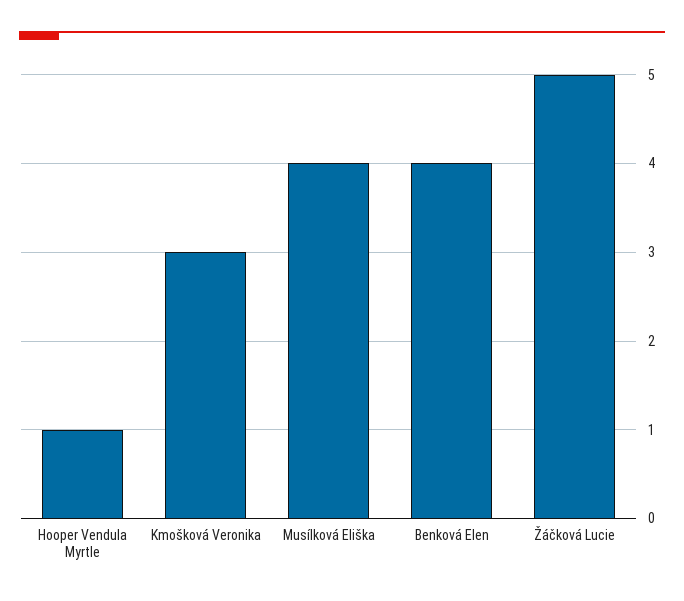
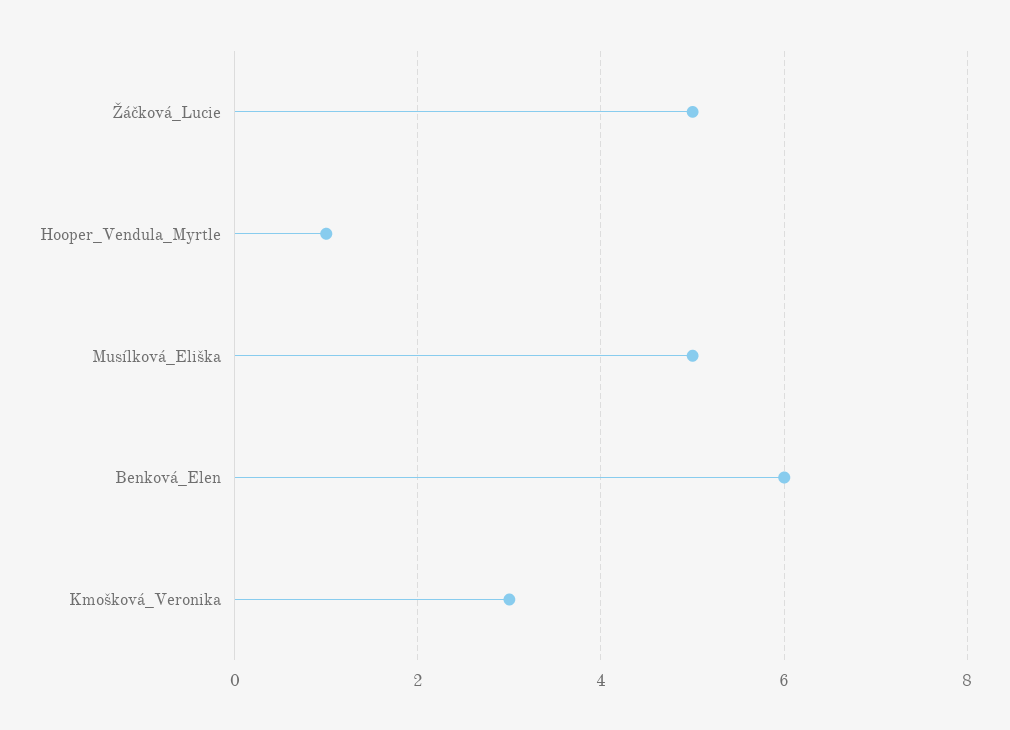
Musílková Eliška: 4 -> 5
Benková Elen: 4 -> 6

